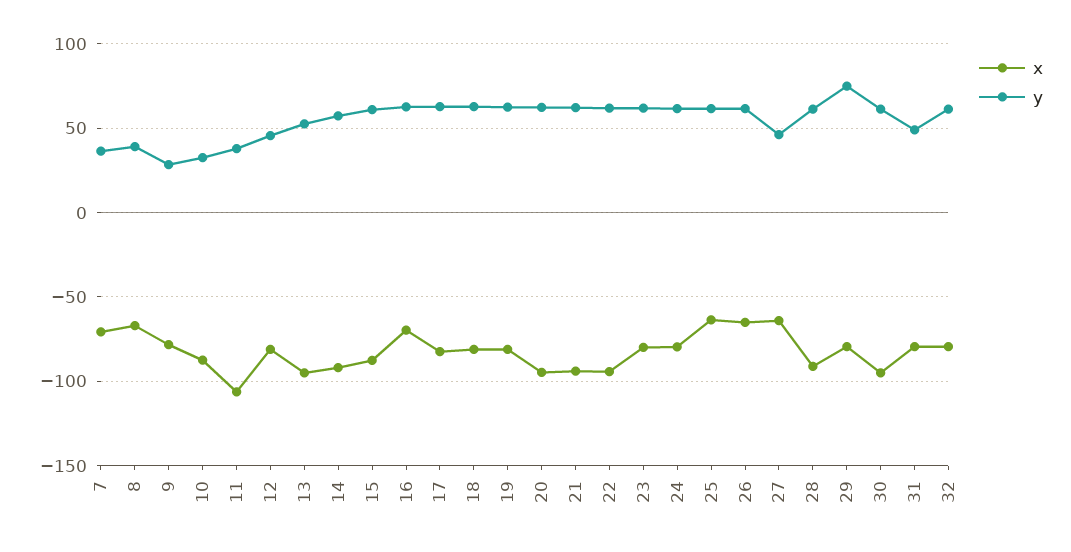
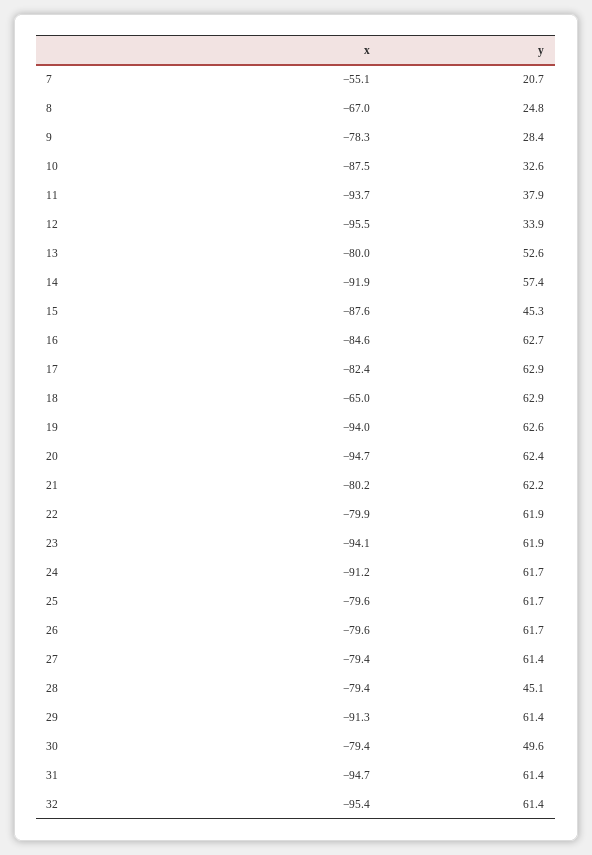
x, 7: -70 -> -55.1
y, 7: 35 -> 20.7
y, 8: 40 -> 24.8
x, 11: -105 -> -93.7
x, 12: -80 -> -95.5
y, 12: 45 -> 33.9
x, 13: -95 -> -80
y, 15: 60 -> 45.3
x, 16: -70 -> -84.6
x, 18: -80 -> -65
x, 19: -80 -> -94
x, 21: -95 -> -80.2
x, 22: -95 -> -79.9
x, 23: -80 -> -94.1
x, 24: -80 -> -91.2
x, 25: -65 -> -79.6
x, 26: -65 -> -79.6
x, 27: -65 -> -79.4
y, 27: 45 -> 61.4
x, 28: -90 -> -79.4
y, 28: 60 -> 45.1
x, 29: -80 -> -91.3
y, 29: 75 -> 61.4
x, 30: -95 -> -79.4
y, 30: 60 -> 49.6
x, 31: -80 -> -94.7
y, 31: 50 -> 61.4
x, 32: -80 -> -95.4

